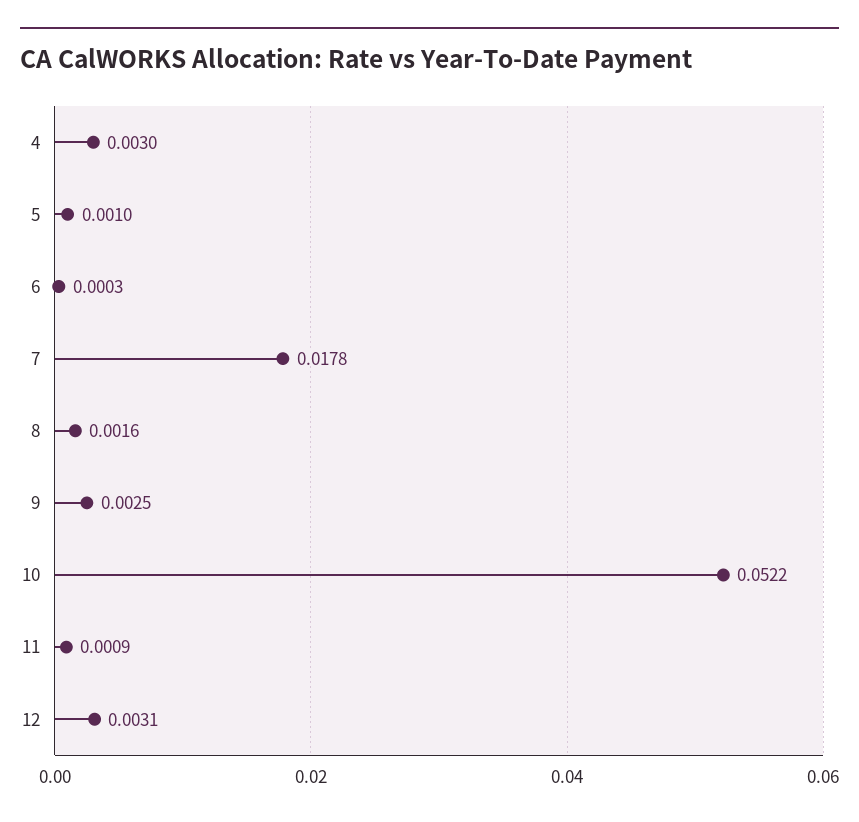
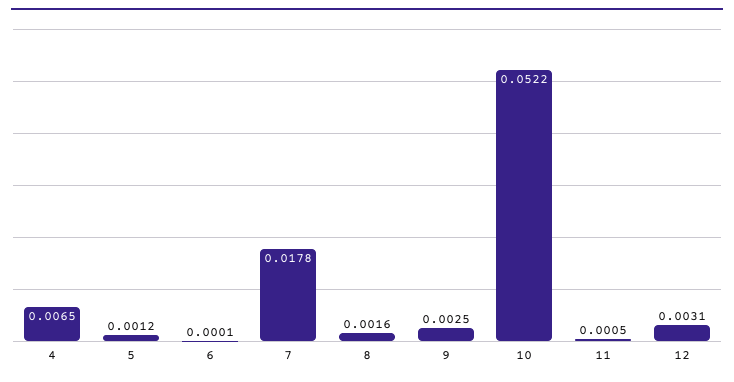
4: 0.003 -> 0.0065
5: 0.001 -> 0.0012
6: 0.0003 -> 0.0001
11: 0.0009 -> 0.0005

